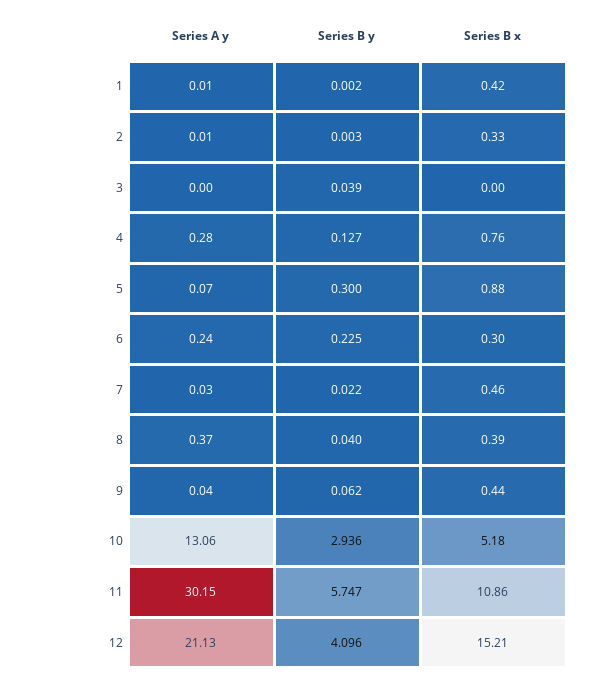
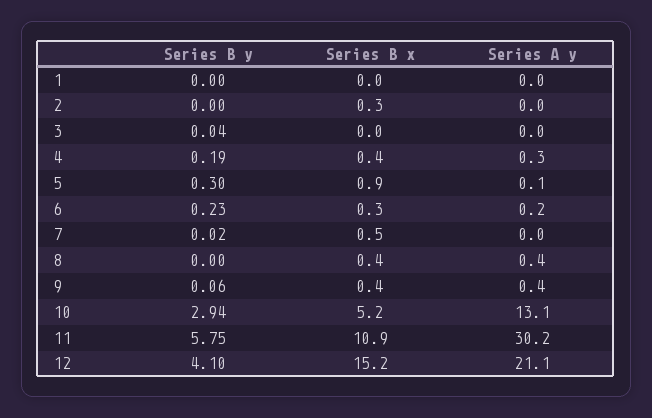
Series B x, 1: 0.42 -> 0
Series B y, 4: 0.127 -> 0.19
Series B x, 4: 0.76 -> 0.4
Series B y, 8: 0.04 -> 0
Series A y, 9: 0.04 -> 0.4

